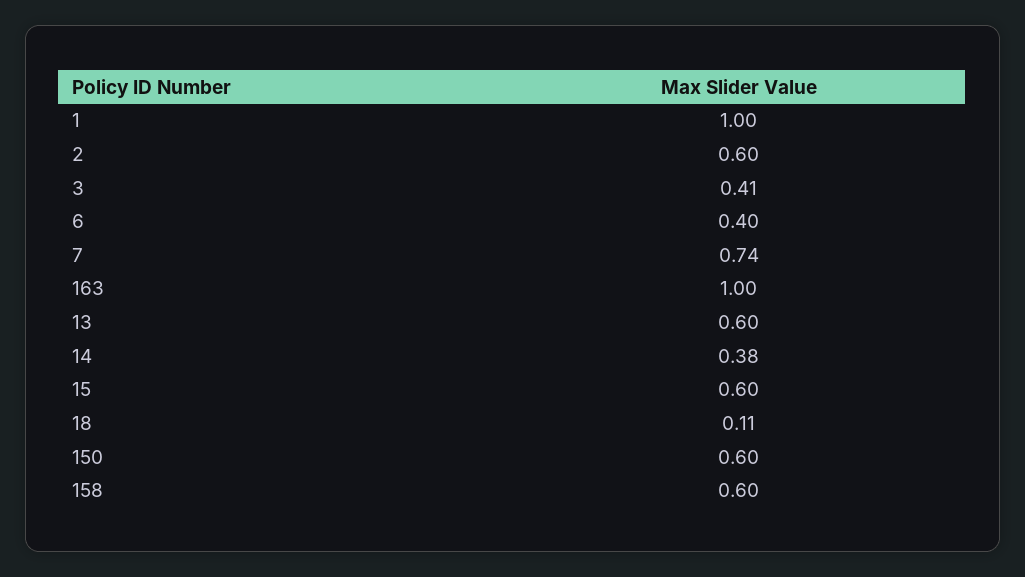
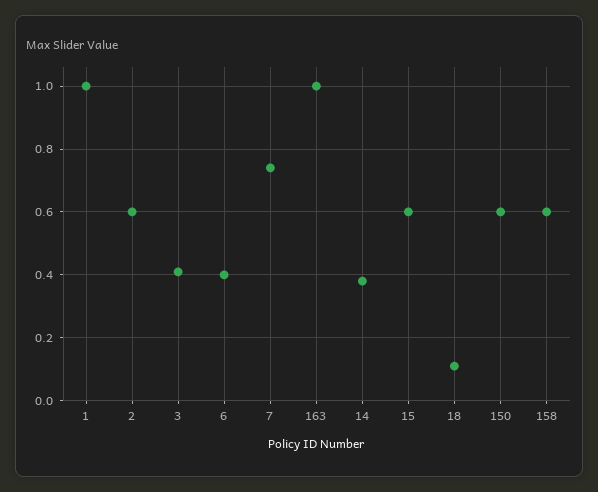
13: 0.6 -> none

